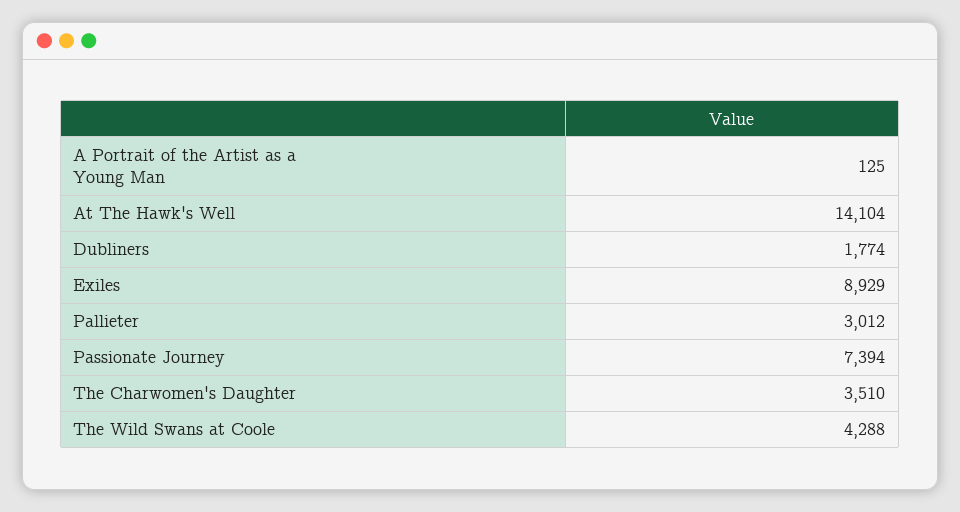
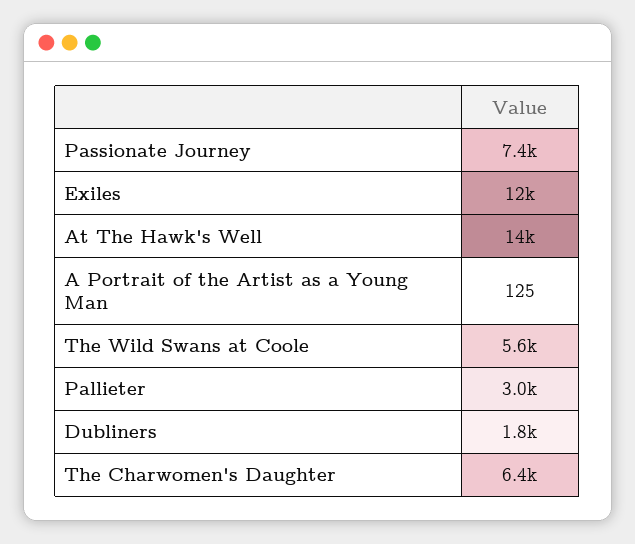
Exiles: 8929 -> 12000
The Charwomen's Daughter: 3510 -> 6400
The Wild Swans at Coole: 4288 -> 5600

